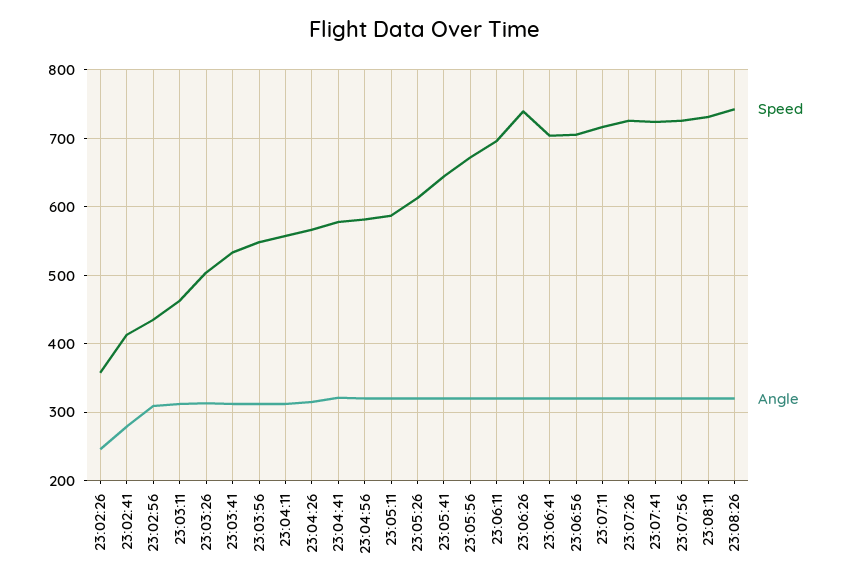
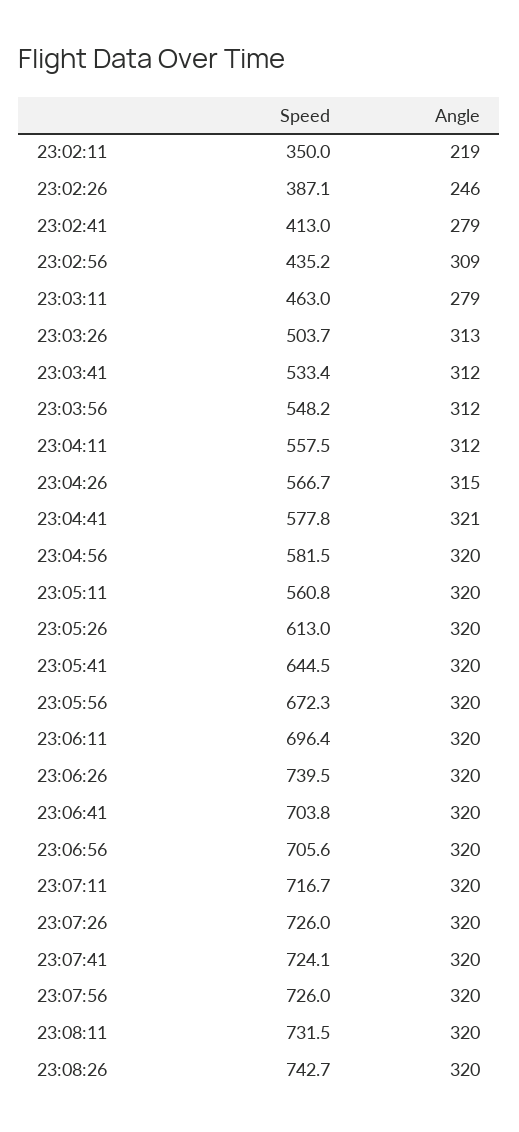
Speed, 23:02:26: 360 -> 387.1
Angle, 23:03:11: 310 -> 279
Speed, 23:05:11: 590 -> 560.8
Speed, 23:02:11: none -> 350
Angle, 23:02:11: none -> 219

